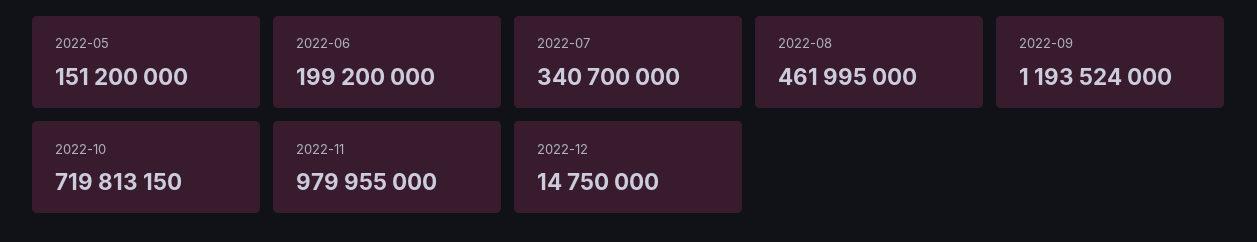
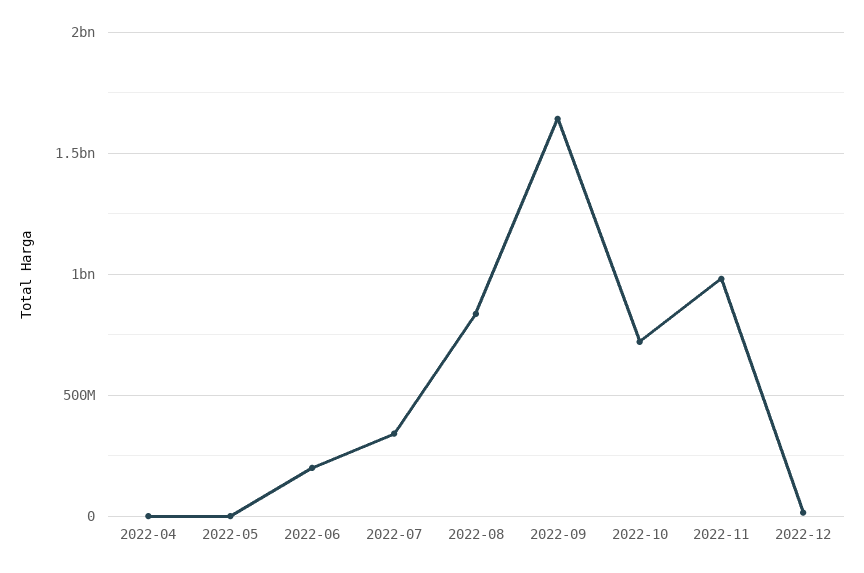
2022-05: 151200000 -> 0
2022-08: 461995000 -> 850000000
2022-09: 1193524000 -> 1650000000
2022-04: none -> 0

